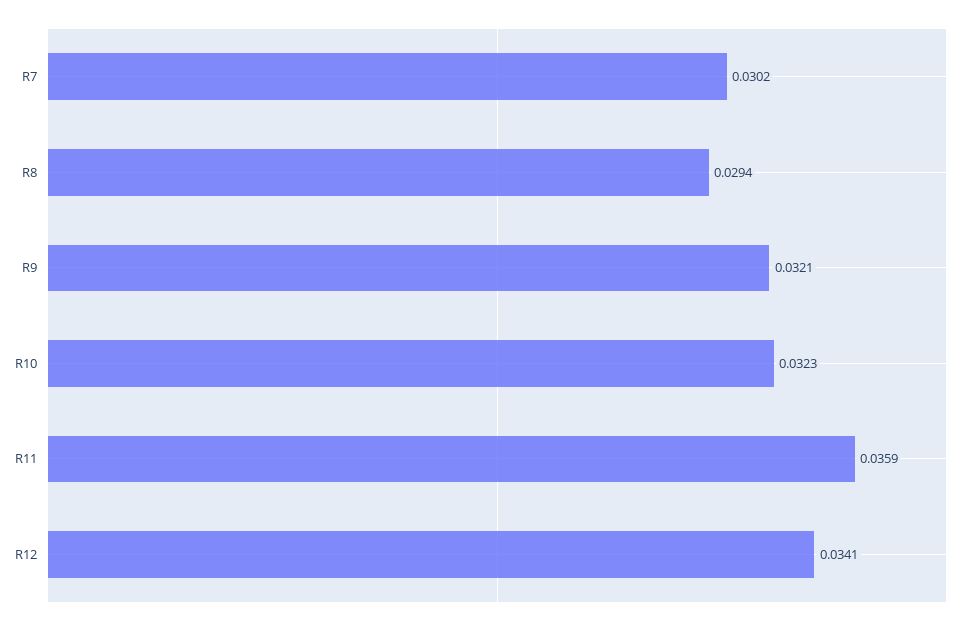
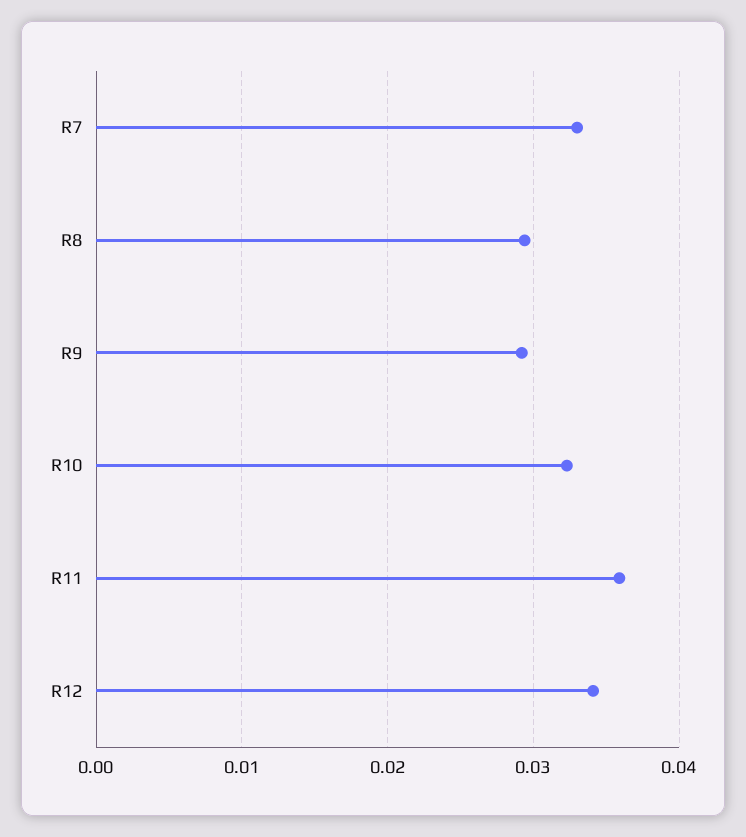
R7: 0.0302 -> 0.033
R9: 0.0321 -> 0.029

